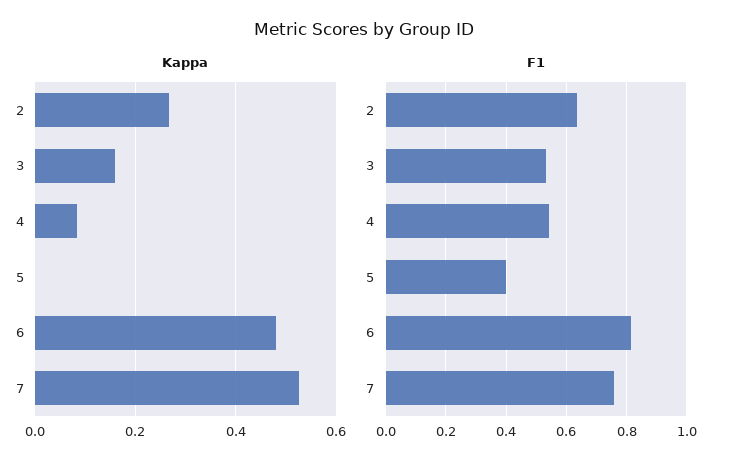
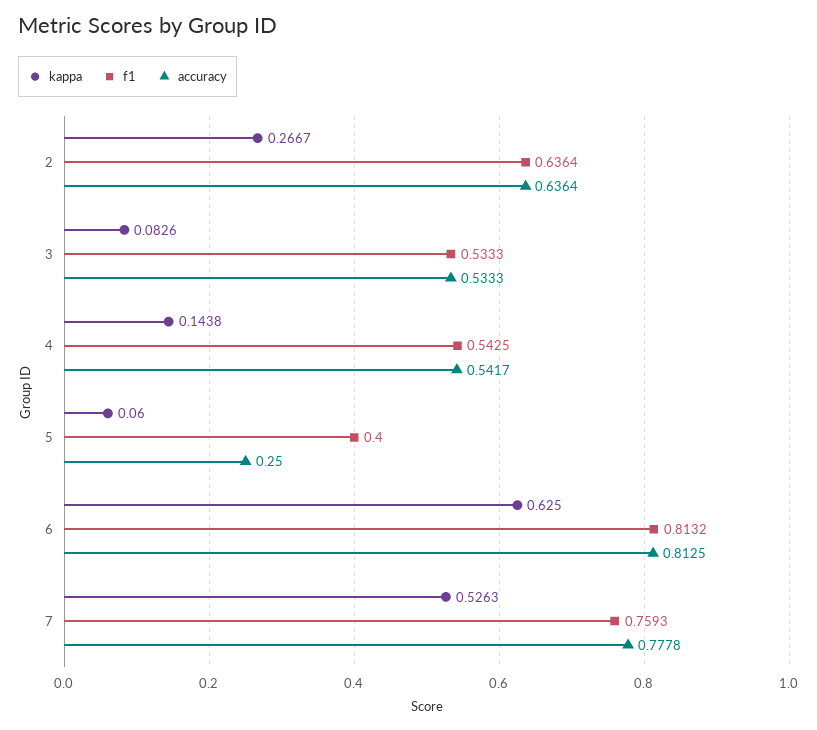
Kappa, 3: 0.16 -> 0.0826
Kappa, 4: 0.08 -> 0.1438
Kappa, 5: 0 -> 0.06
Kappa, 6: 0.48 -> 0.625
accuracy, 2: none -> 0.6364
accuracy, 3: none -> 0.5333
accuracy, 4: none -> 0.5417
accuracy, 5: none -> 0.25
accuracy, 6: none -> 0.8125
accuracy, 7: none -> 0.7778

